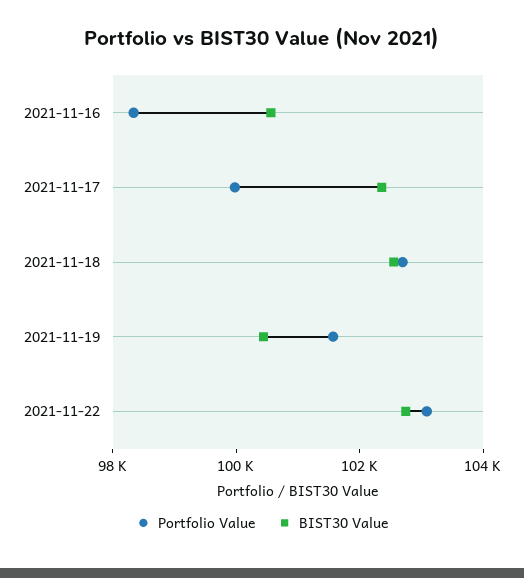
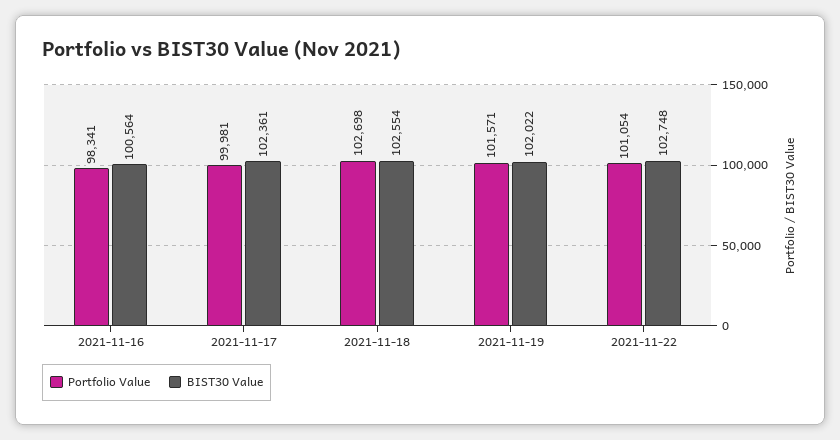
BIST30 Value, 2021-11-19: 100500 -> 102022
Portfolio Value, 2021-11-22: 103000 -> 101054

